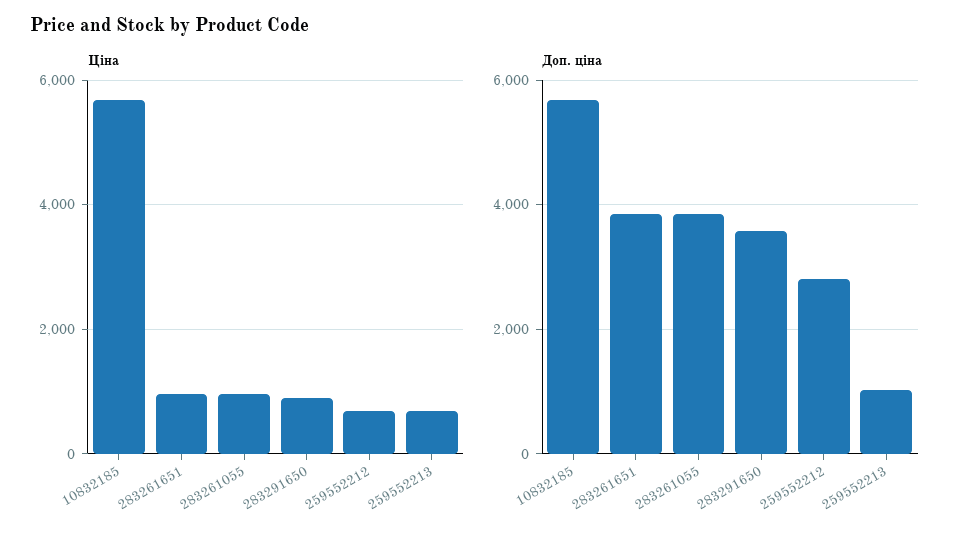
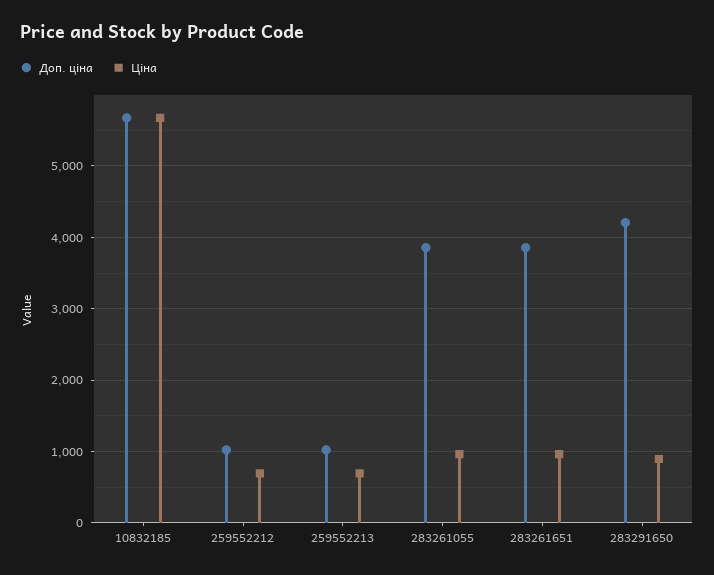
Доп. ціна, 283291650: 3600 -> 4200
Доп. ціна, 259552212: 2800 -> 1000

